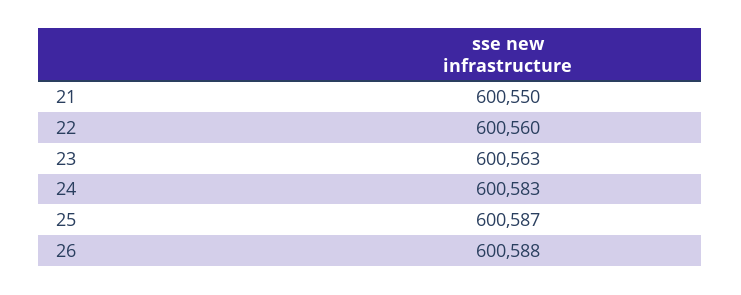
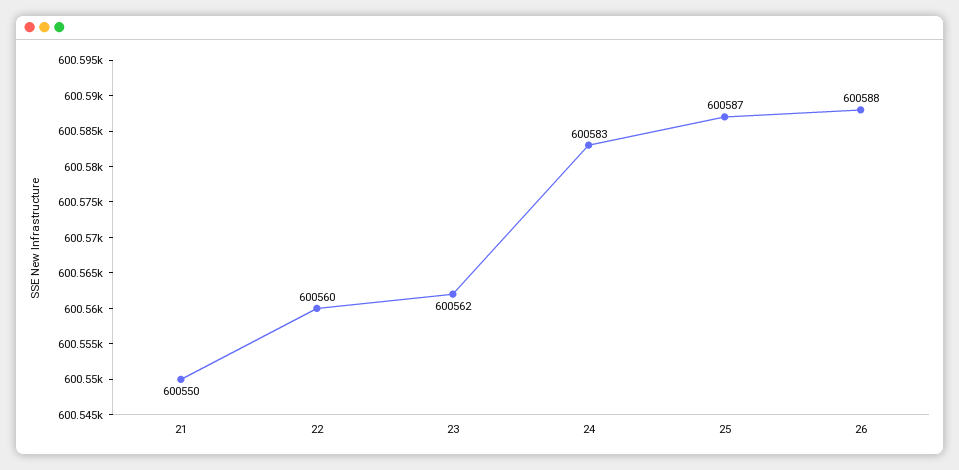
23: 600563 -> 600562

